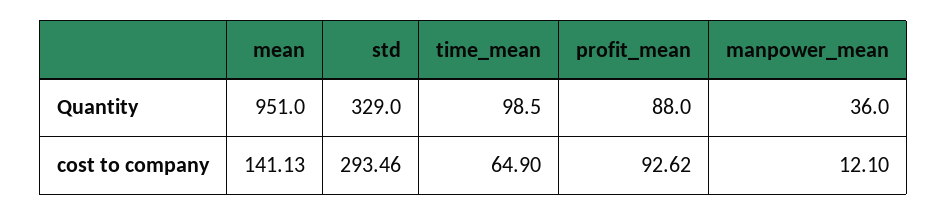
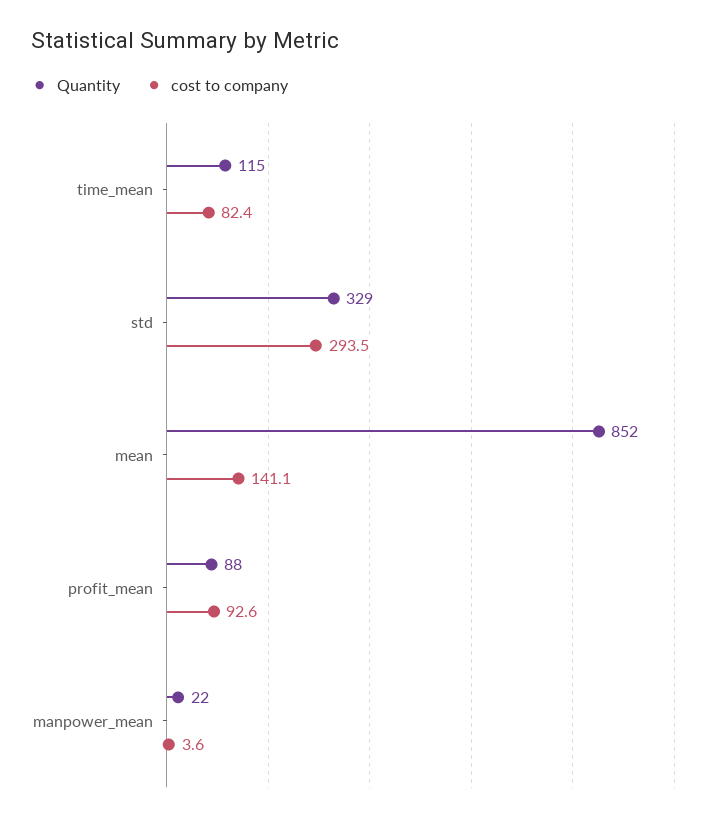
Quantity, mean: 951 -> 852
Quantity, time_mean: 98.5 -> 115
Quantity, manpower_mean: 36 -> 22
cost to company, time_mean: 64.9 -> 82.4
cost to company, manpower_mean: 12.1 -> 3.6

